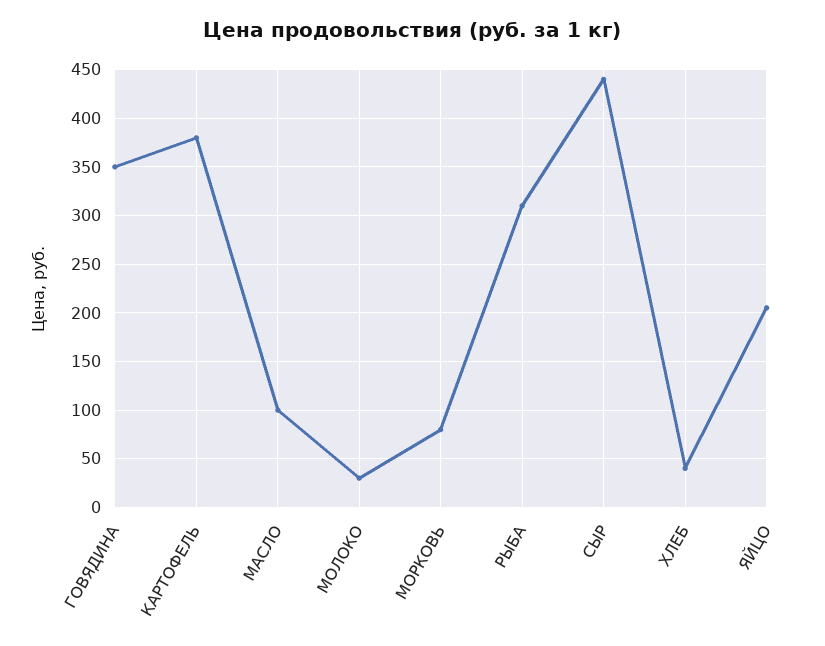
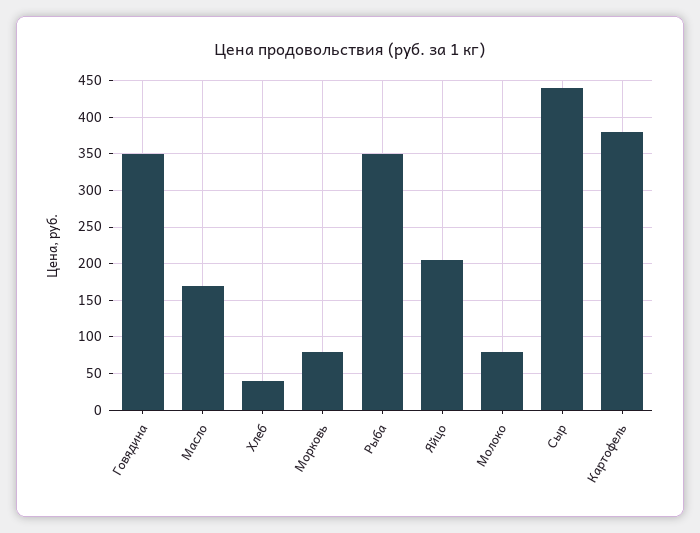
МАСЛО: 100 -> 170
МОЛОКО: 30 -> 80
РЫБА: 310 -> 350

